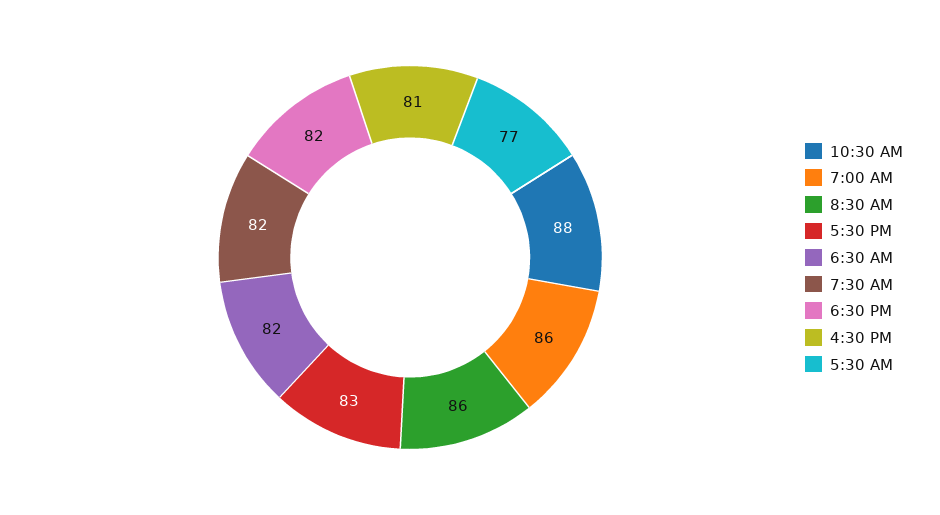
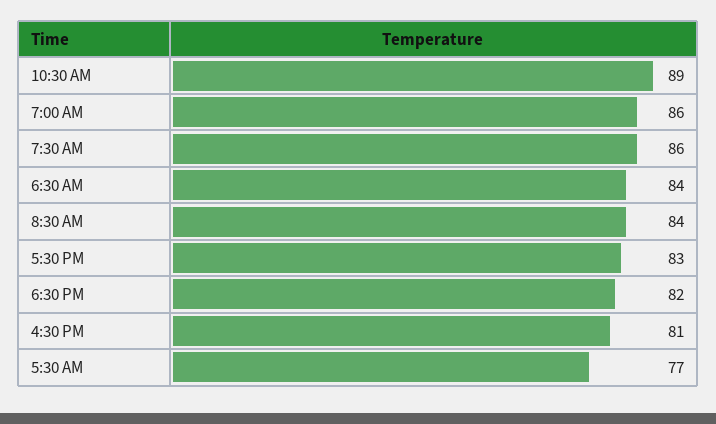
10:30 AM: 88 -> 89
8:30 AM: 86 -> 84
6:30 AM: 82 -> 84
7:30 AM: 82 -> 86

